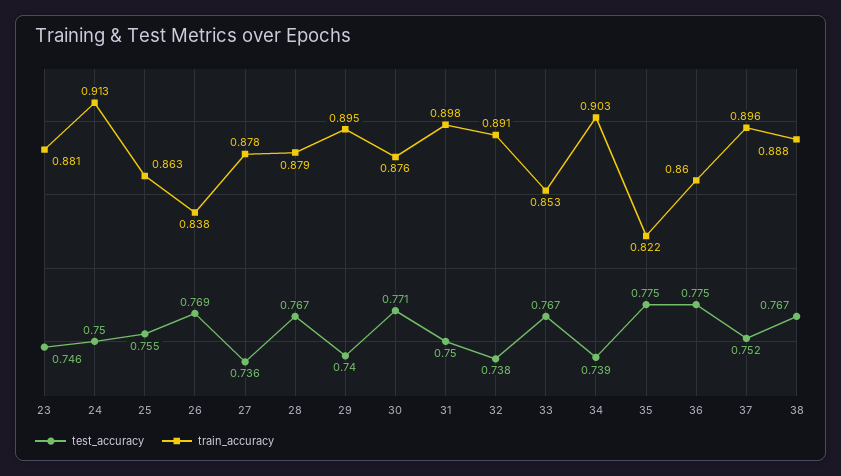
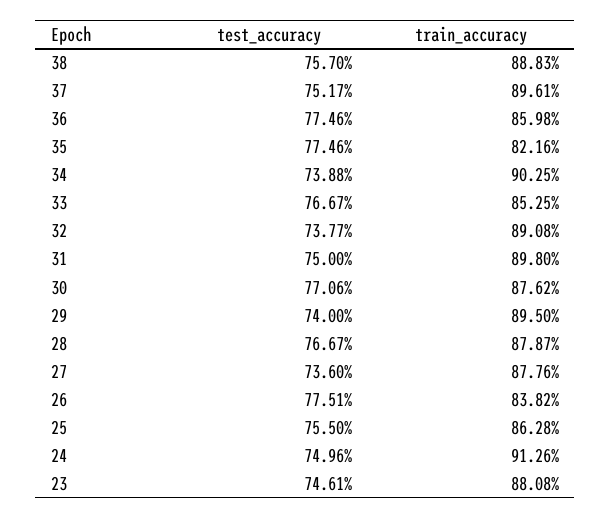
test_accuracy, 26: 0.769 -> 0.7751
test_accuracy, 38: 0.767 -> 0.757

